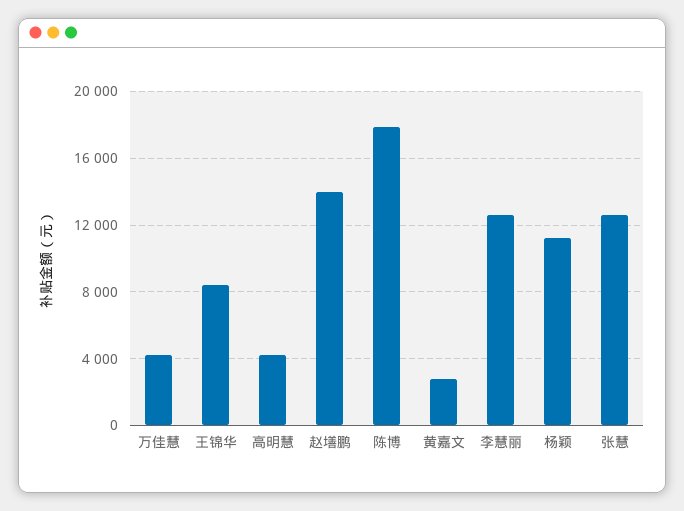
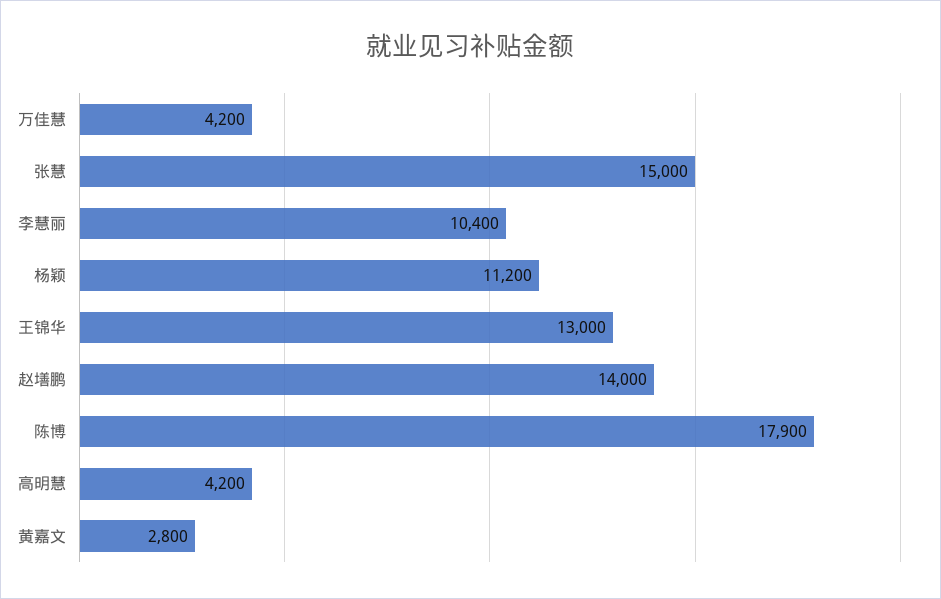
王锦华: 8500 -> 13000
李慧丽: 12500 -> 10400
张慧: 12500 -> 15000

